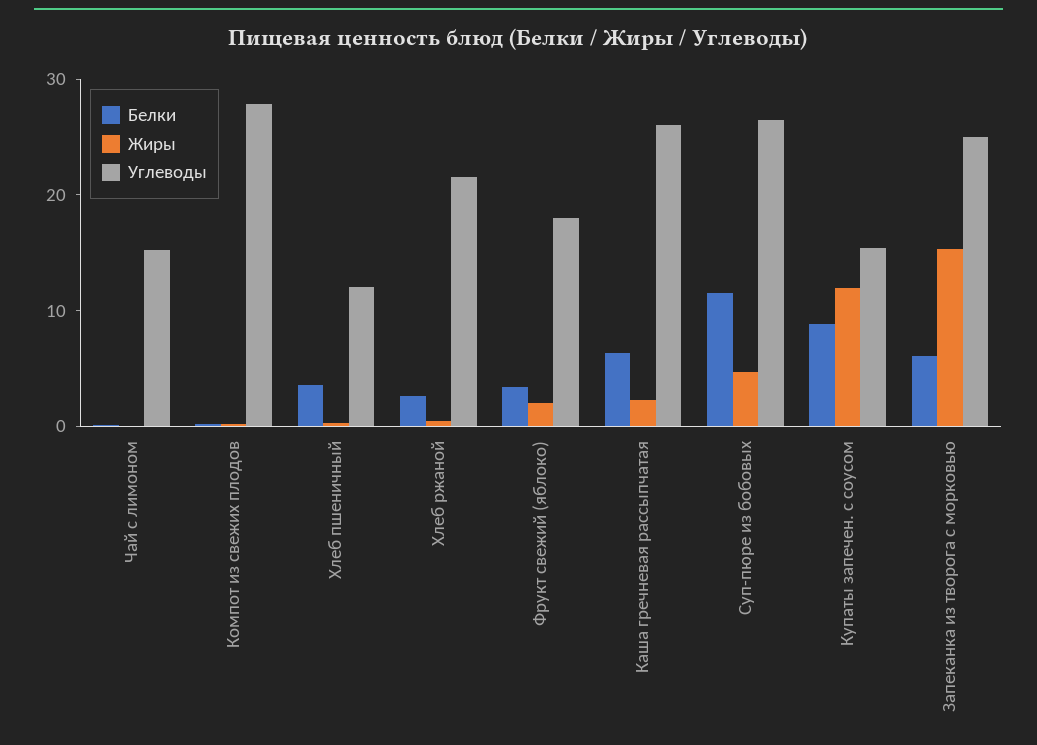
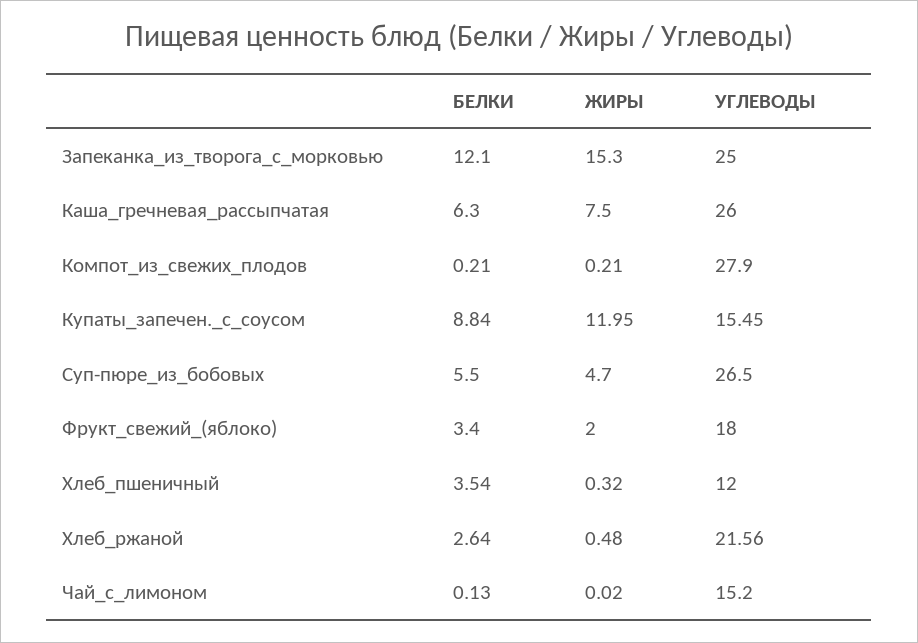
Жиры, Каша гречневая рассыпчатая: 2 -> 7.5
Белки, Суп-пюре из бобовых: 12 -> 5.5
Белки, Запеканка из творога с морковью: 6 -> 12.1

